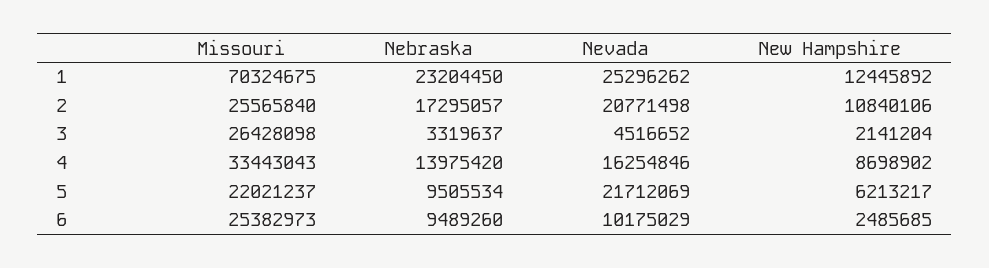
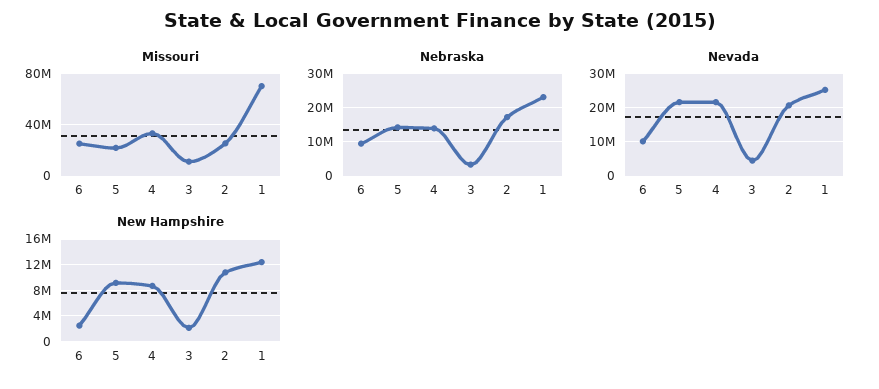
Missouri, 3: 26428098 -> 10000000
Nevada, 4: 16254846 -> 22000000
Nebraska, 5: 9505534 -> 14000000
New Hampshire, 5: 6213217 -> 9000000

